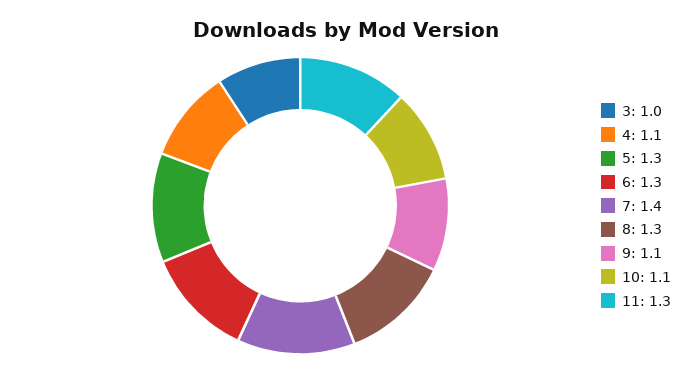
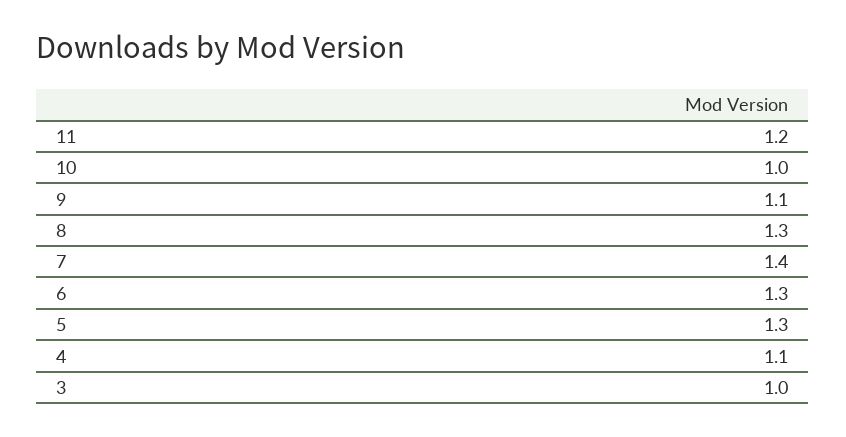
10: 1.1 -> 1
11: 1.3 -> 1.2

